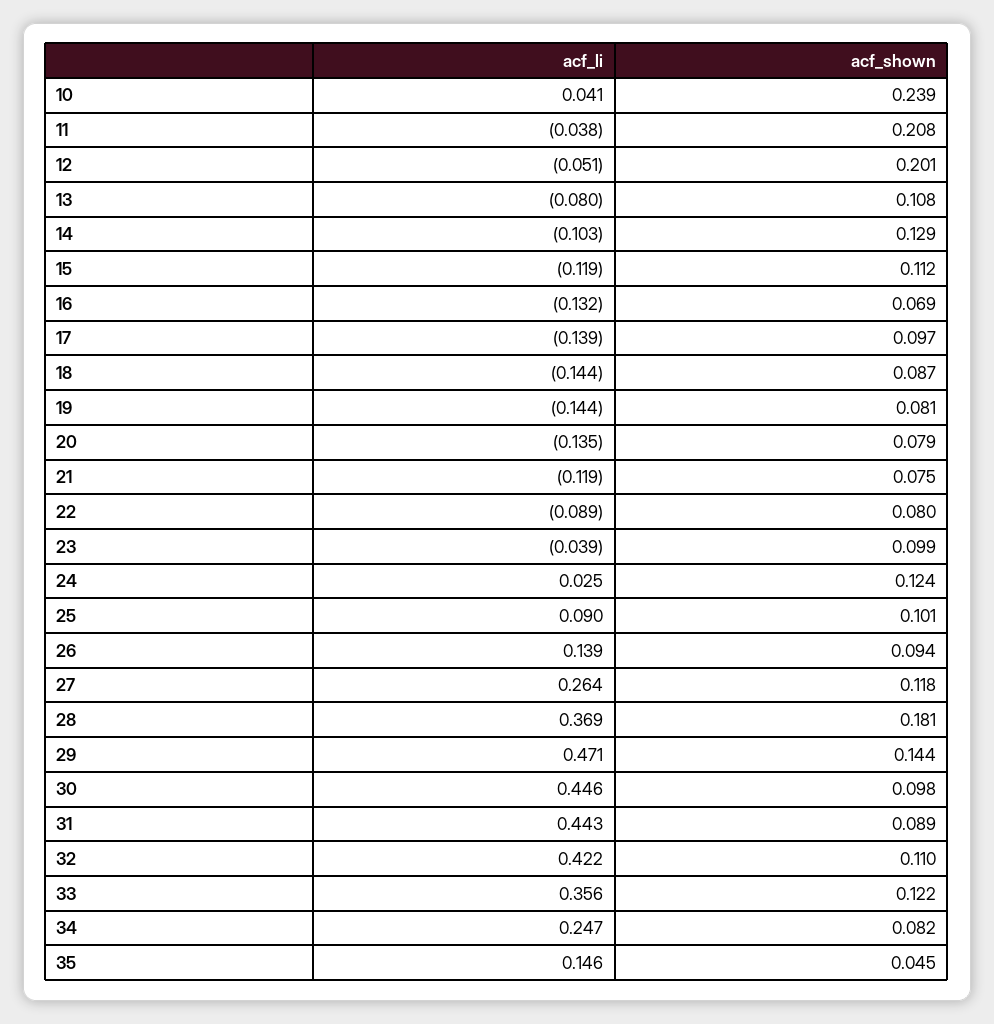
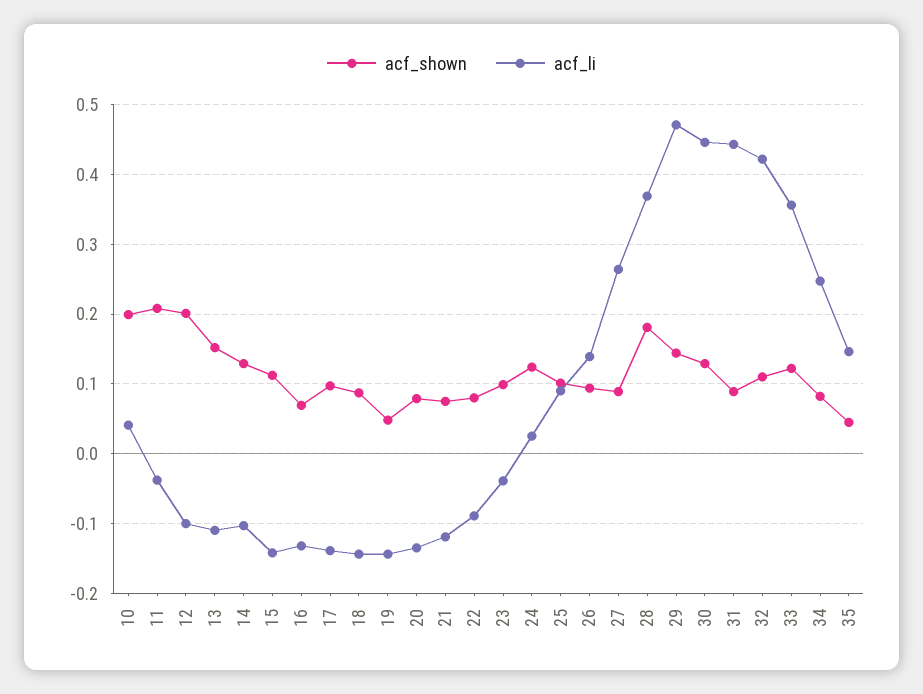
acf_shown, 10: 0.239 -> 0.2
acf_li, 12: -0.051 -> -0.1
acf_li, 13: -0.08 -> -0.11
acf_shown, 13: 0.108 -> 0.15
acf_li, 15: -0.119 -> -0.14
acf_shown, 19: 0.081 -> 0.05
acf_shown, 27: 0.118 -> 0.09
acf_shown, 30: 0.098 -> 0.13

